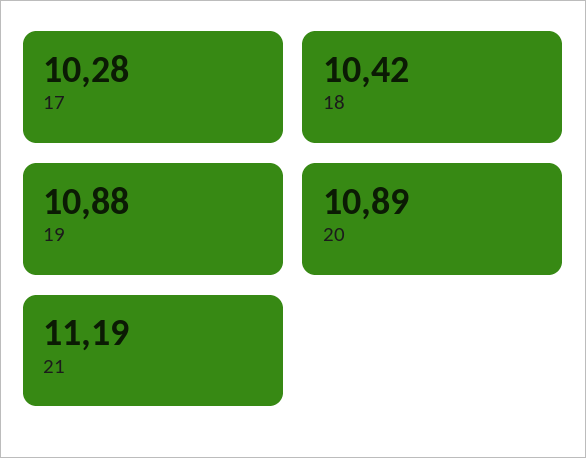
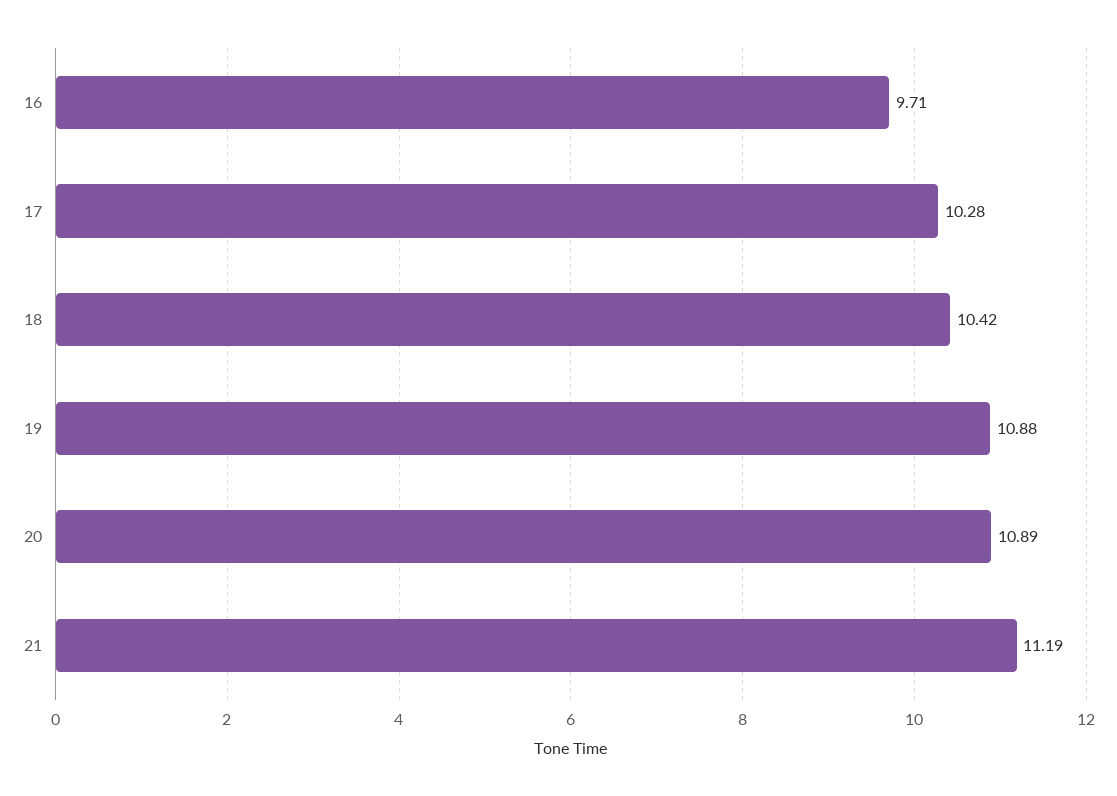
16: none -> 9.71

